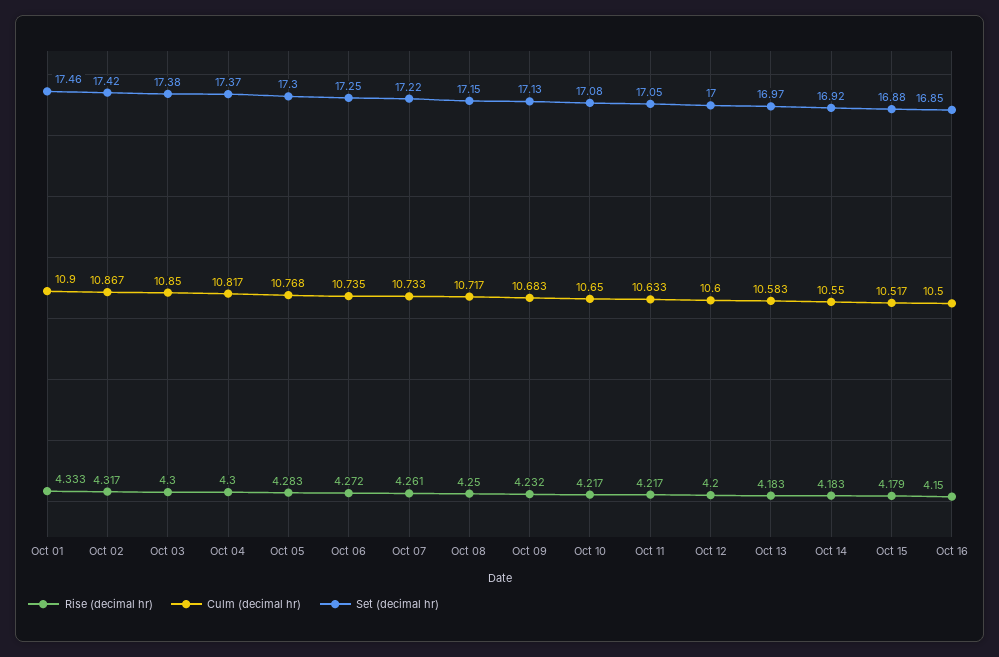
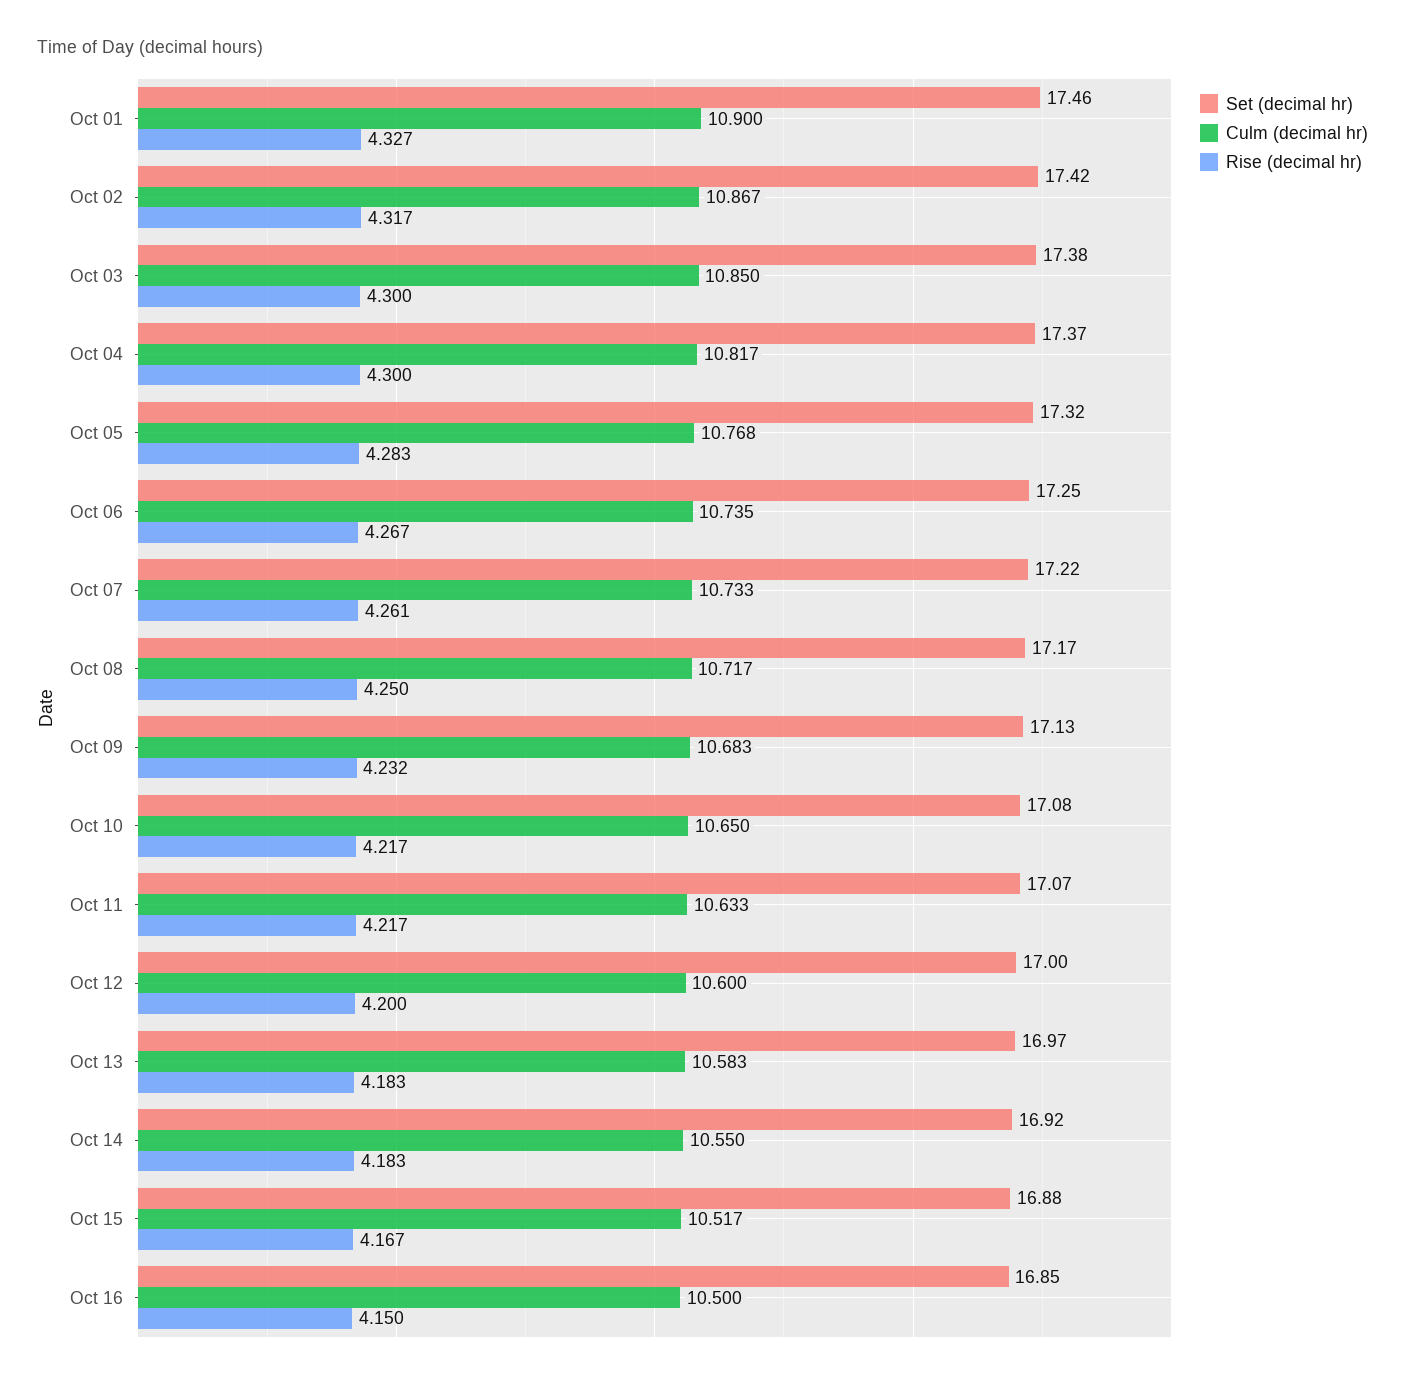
Rise (decimal hr), Oct 01: 4.333 -> 4.327
Set (decimal hr), Oct 05: 17.3 -> 17.32
Rise (decimal hr), Oct 06: 4.272 -> 4.267
Set (decimal hr), Oct 08: 17.15 -> 17.17
Set (decimal hr), Oct 11: 17.05 -> 17.07
Rise (decimal hr), Oct 15: 4.179 -> 4.167

